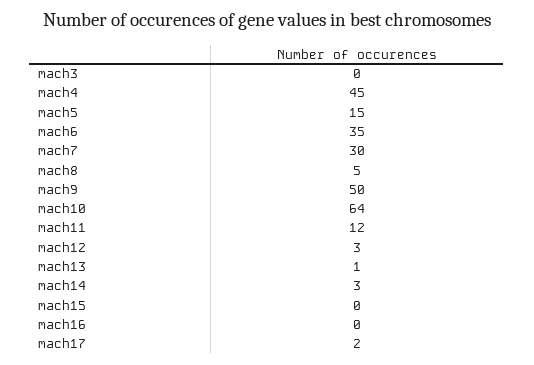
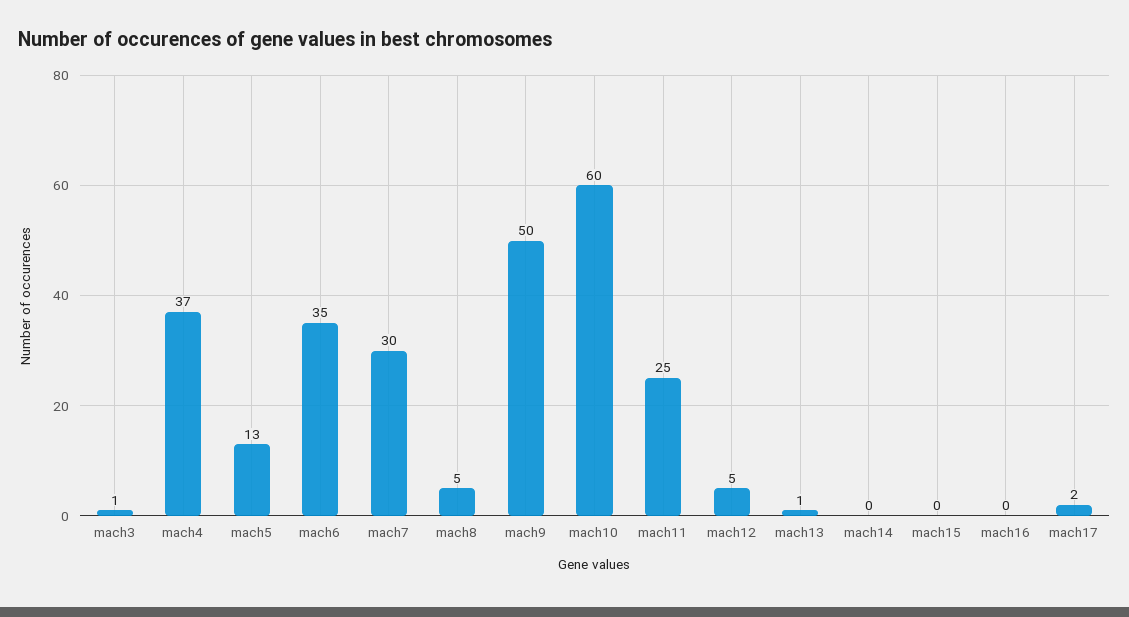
mach3: 0 -> 1
mach4: 45 -> 37
mach5: 15 -> 13
mach10: 64 -> 60
mach11: 12 -> 25
mach12: 3 -> 5
mach14: 3 -> 0

